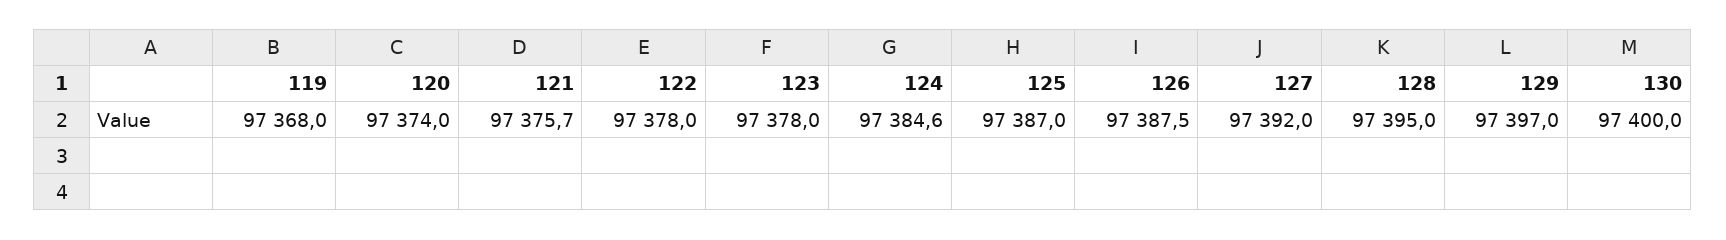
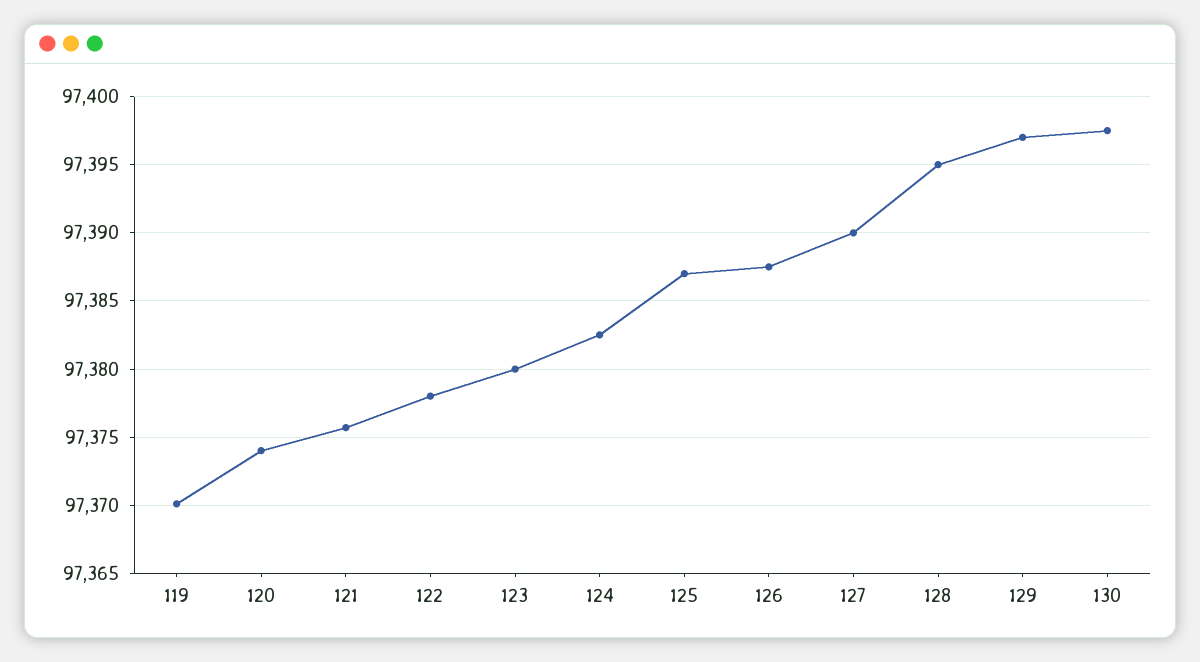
119: 97368 -> 97370
123: 97378 -> 97380
124: 97384.6 -> 97382.5
127: 97392 -> 97390
130: 97400 -> 97397.5

